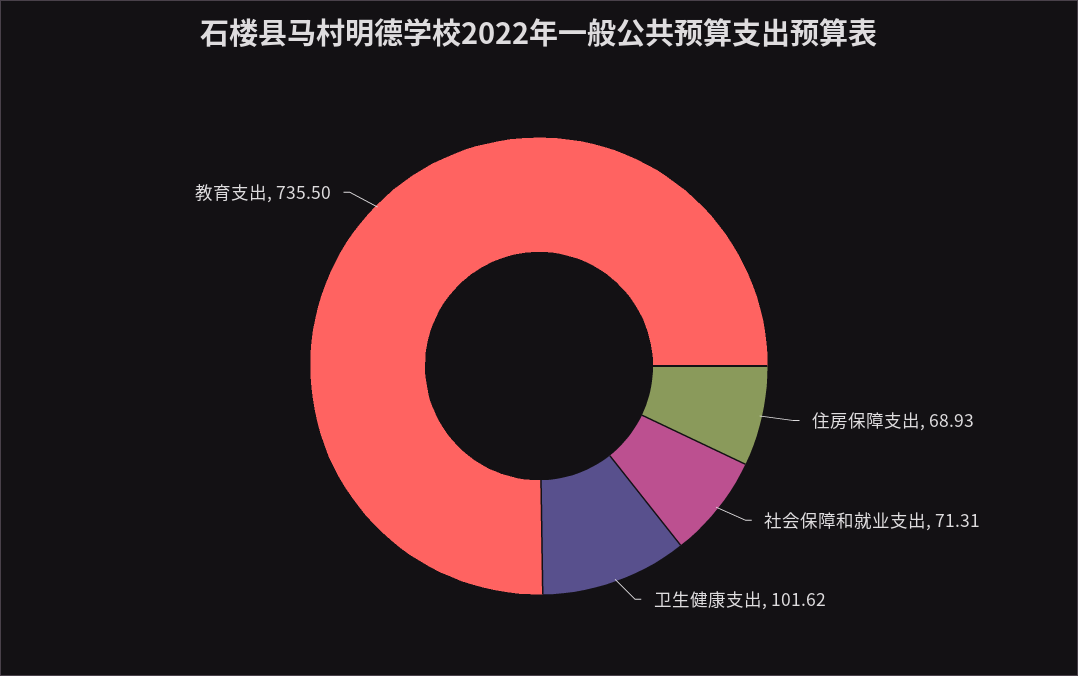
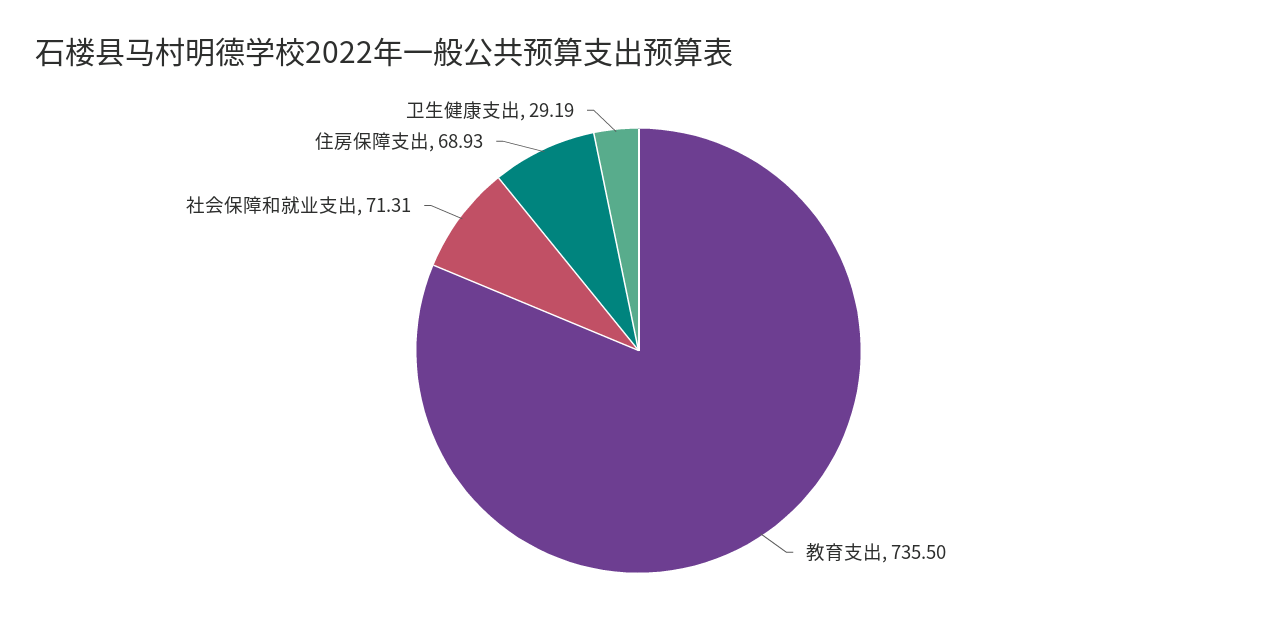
卫生健康支出: 101.62 -> 29.19

